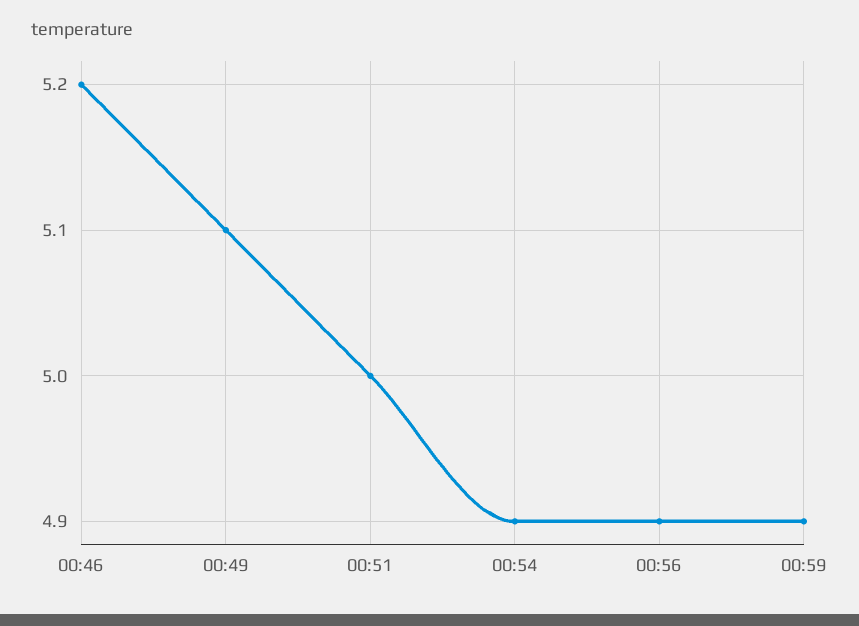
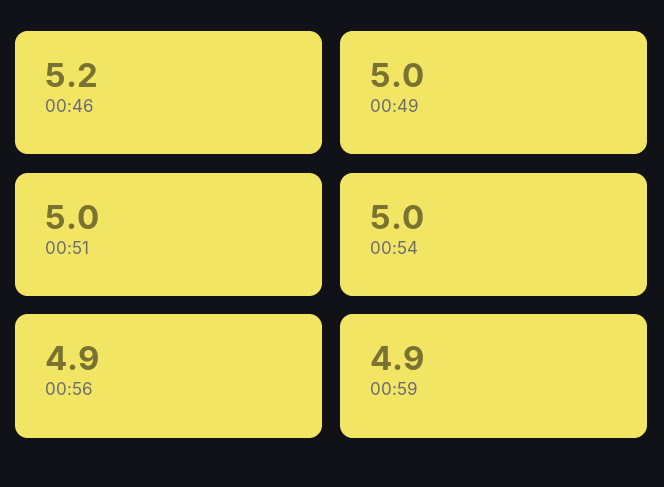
00:49: 5.1 -> 5
00:54: 4.9 -> 5

